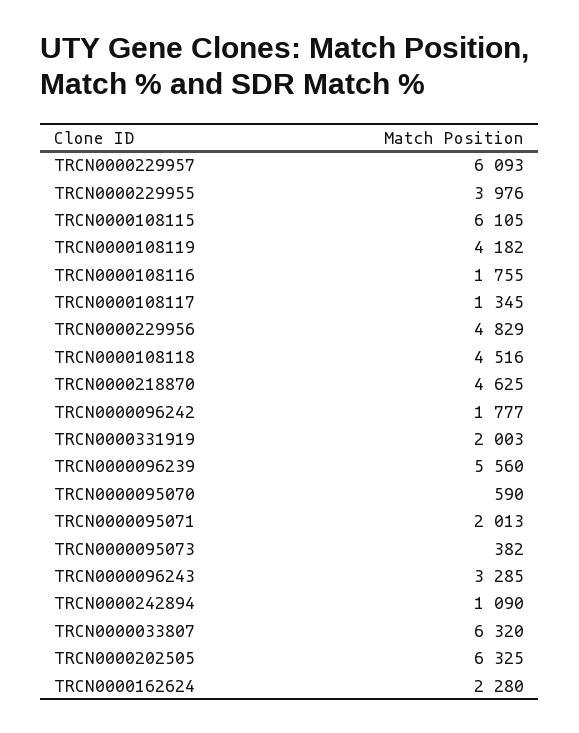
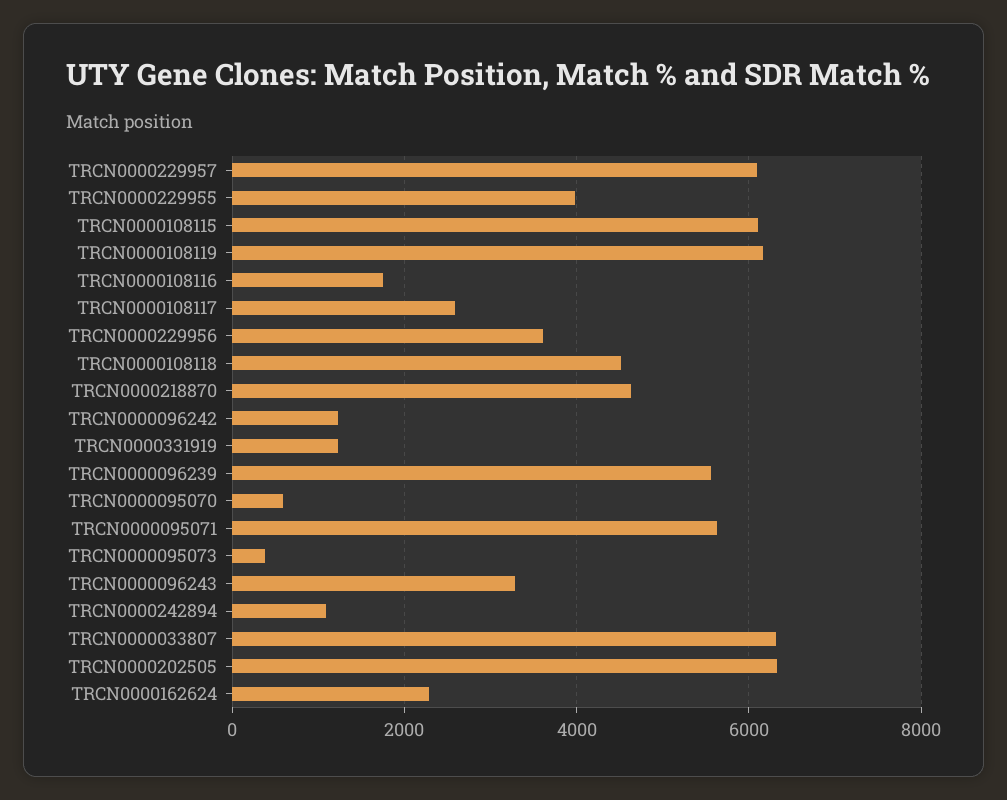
TRCN0000108119: 4182 -> 6200
TRCN0000108117: 1345 -> 2600
TRCN0000229956: 4829 -> 3600
TRCN0000096242: 1777 -> 1200
TRCN0000331919: 2003 -> 1200
TRCN0000095071: 2013 -> 5600

